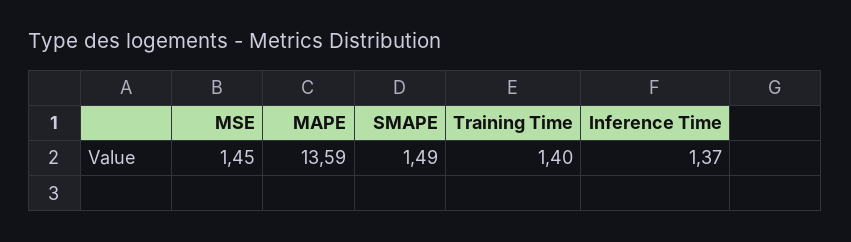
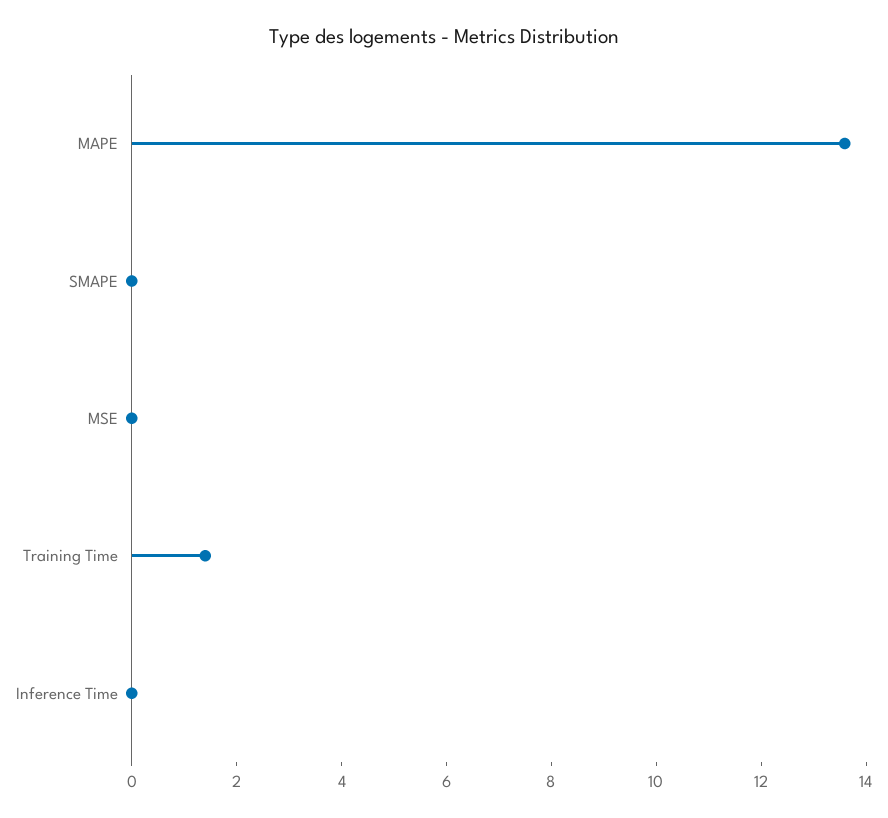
MSE: 1.45 -> 0
SMAPE: 1.49 -> 0
Inference Time: 1.37 -> 0

